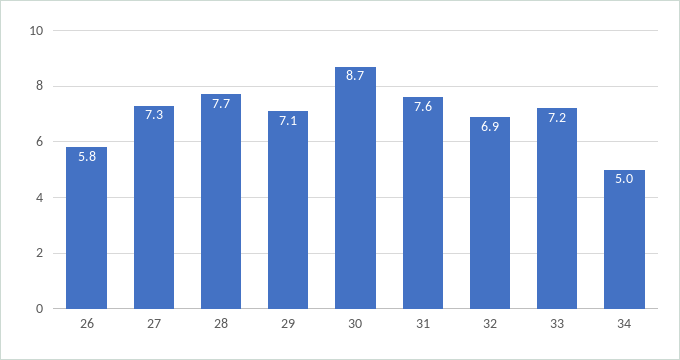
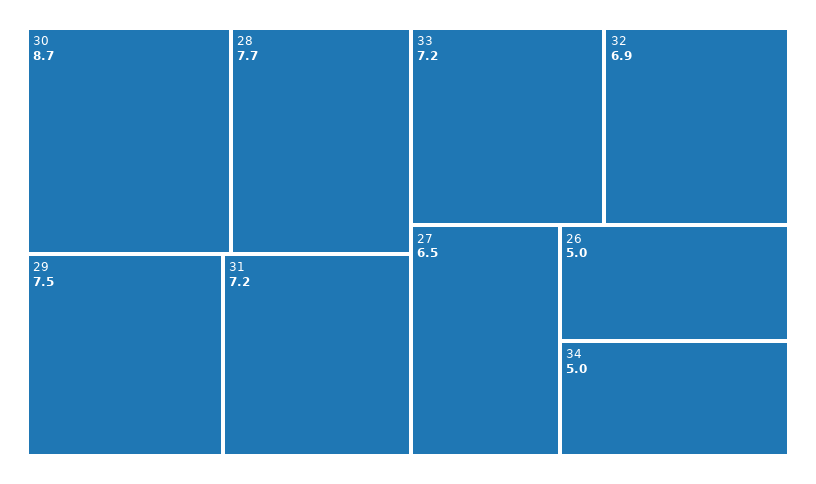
26: 5.8 -> 5
27: 7.3 -> 6.5
29: 7.1 -> 7.5
31: 7.6 -> 7.2

